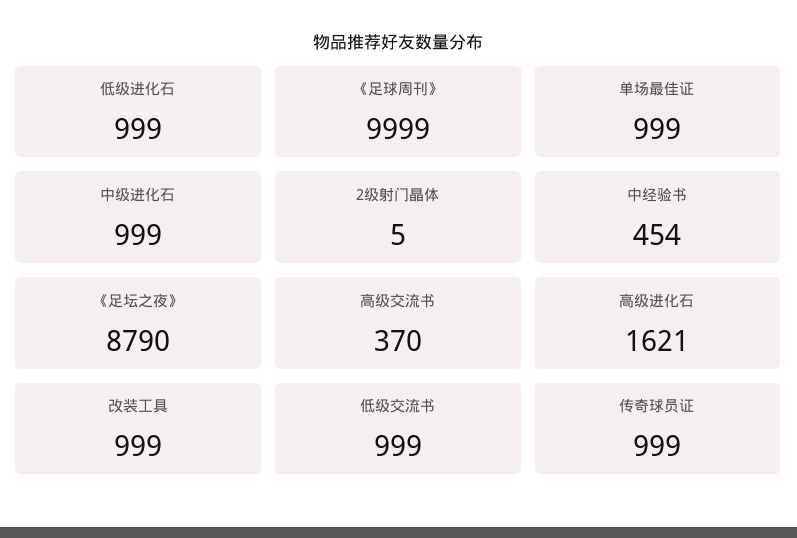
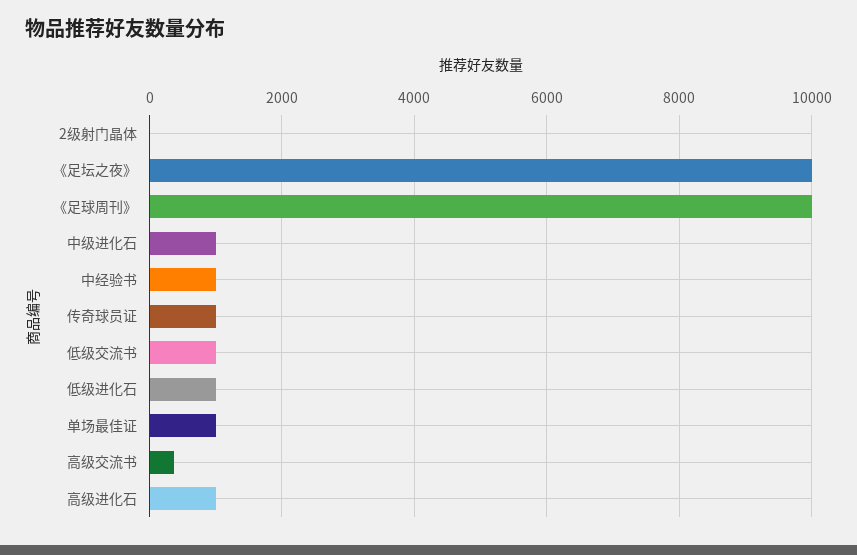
中经验书: 454 -> 1000
《足坛之夜》: 8790 -> 10000
高级进化石: 1621 -> 1000
改装工具: 999 -> none

